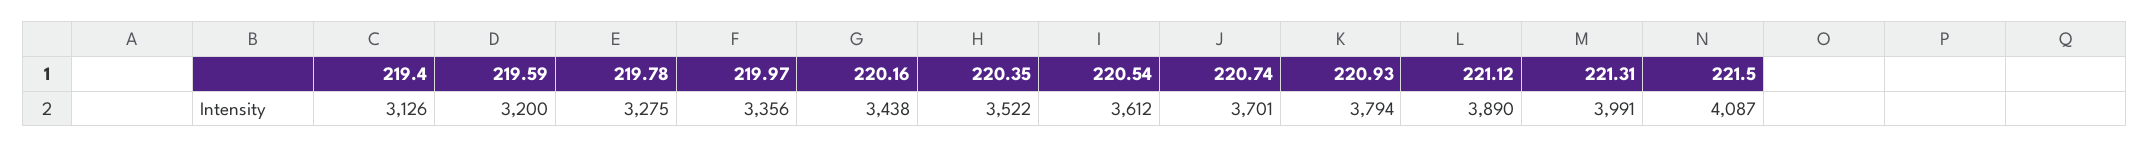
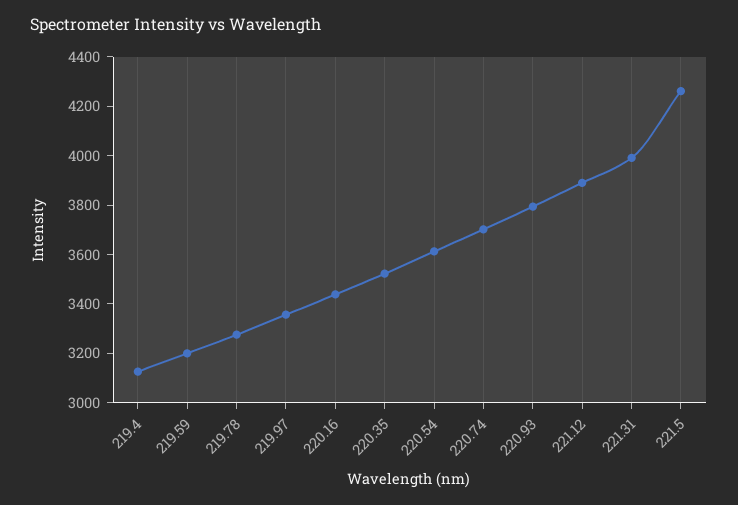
221.5: 4087 -> 4250

